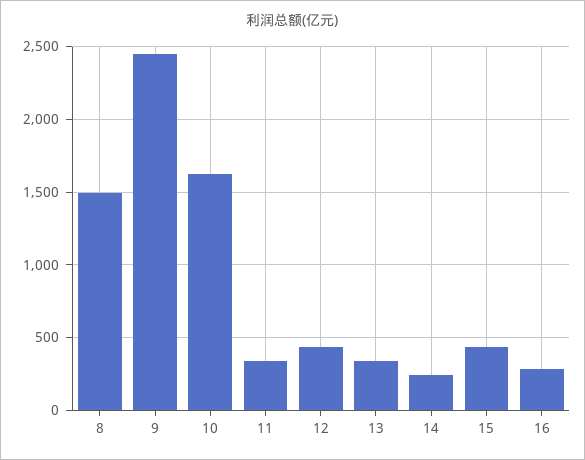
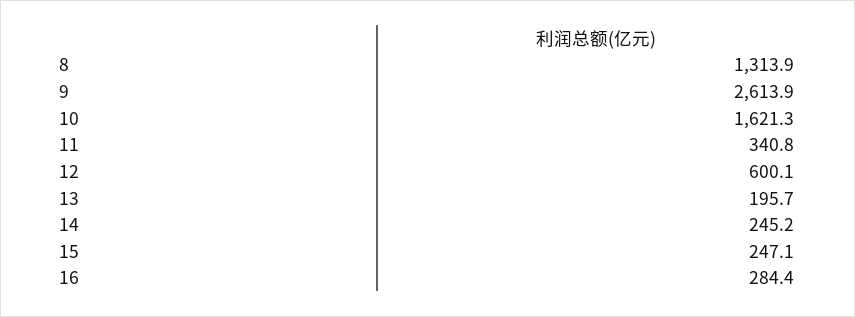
8: 1500 -> 1313.9
9: 2450 -> 2613.9
12: 450 -> 600.1
13: 350 -> 195.7
15: 450 -> 247.1

